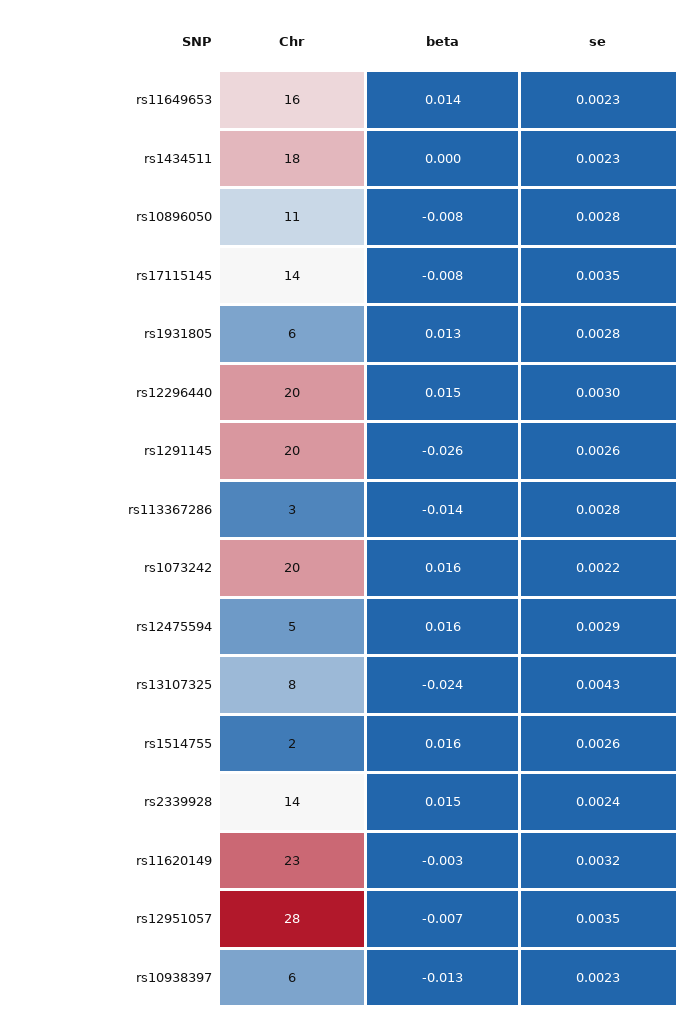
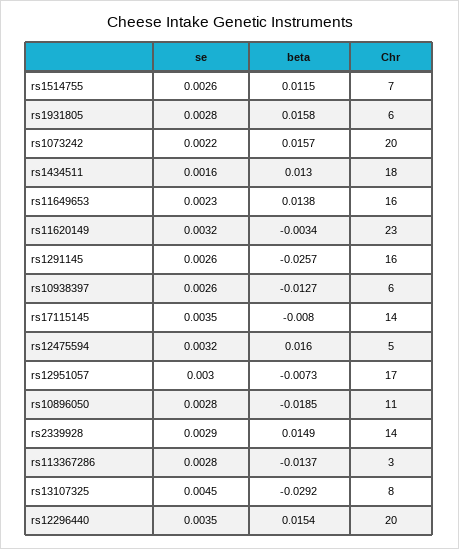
beta, rs1434511: 0 -> 0.013
se, rs1434511: 0.0023 -> 0.0016
beta, rs10896050: -0.008 -> -0.0185
beta, rs1931805: 0.013 -> 0.0158
se, rs12296440: 0.003 -> 0.0035
Chr, rs1291145: 20 -> 16
se, rs12475594: 0.0029 -> 0.0032
beta, rs13107325: -0.024 -> -0.0292
se, rs13107325: 0.0043 -> 0.0045
Chr, rs1514755: 2 -> 7
beta, rs1514755: 0.016 -> 0.0115
se, rs2339928: 0.0024 -> 0.0029
Chr, rs12951057: 28 -> 17
se, rs12951057: 0.0035 -> 0.003
se, rs10938397: 0.0023 -> 0.0026

